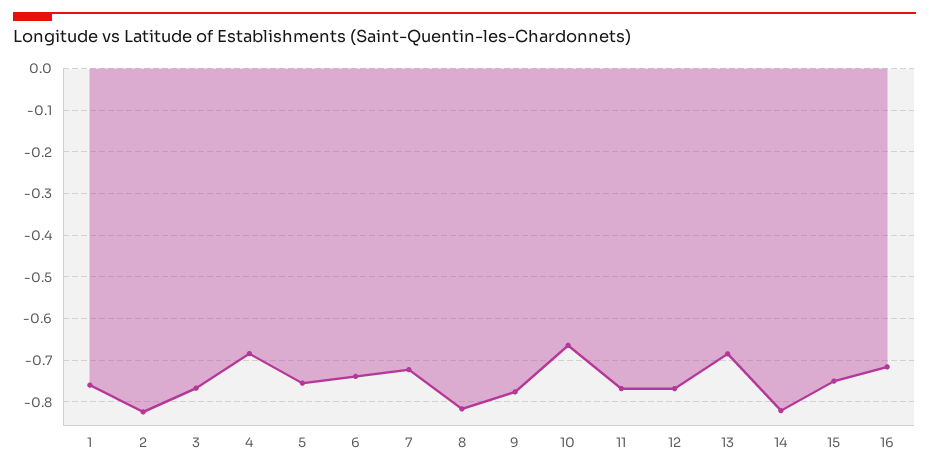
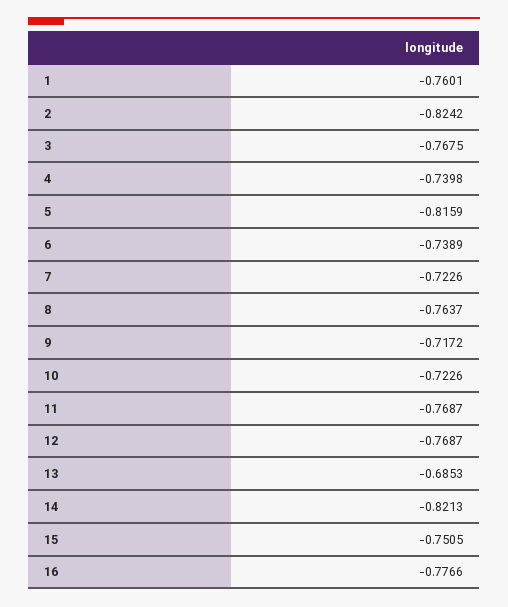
4: -0.68 -> -0.7398
5: -0.76 -> -0.8159
8: -0.82 -> -0.7637
9: -0.78 -> -0.7172
10: -0.66 -> -0.7226
16: -0.72 -> -0.7766

